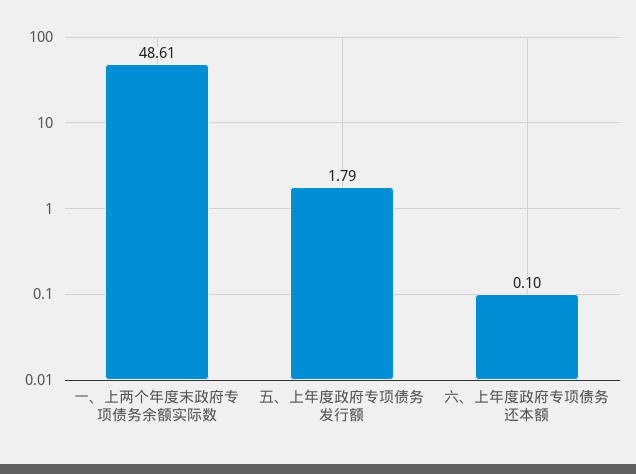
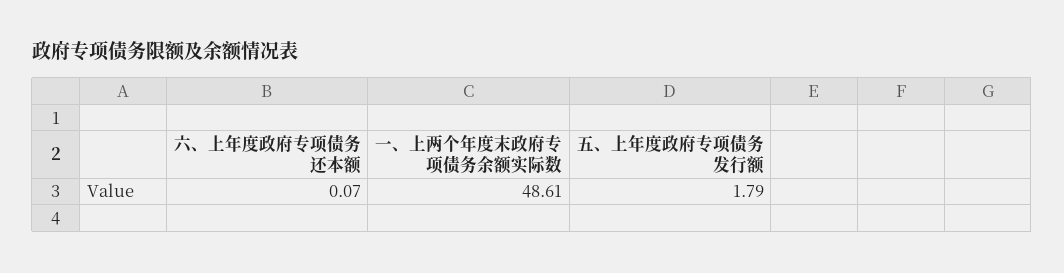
六、上年度政府专项债务还本额: 0.1 -> 0.07

